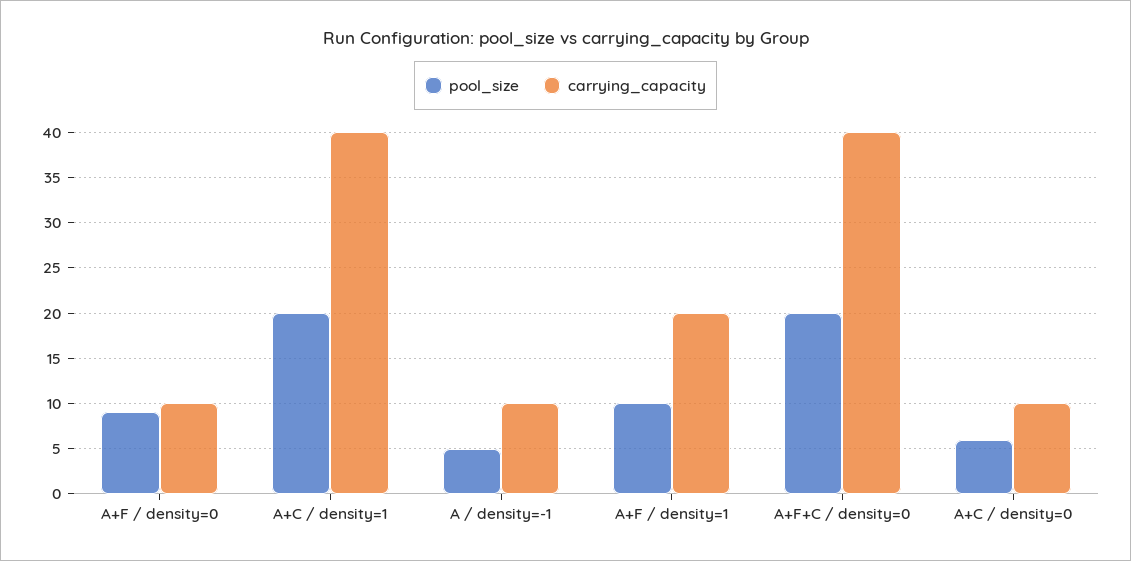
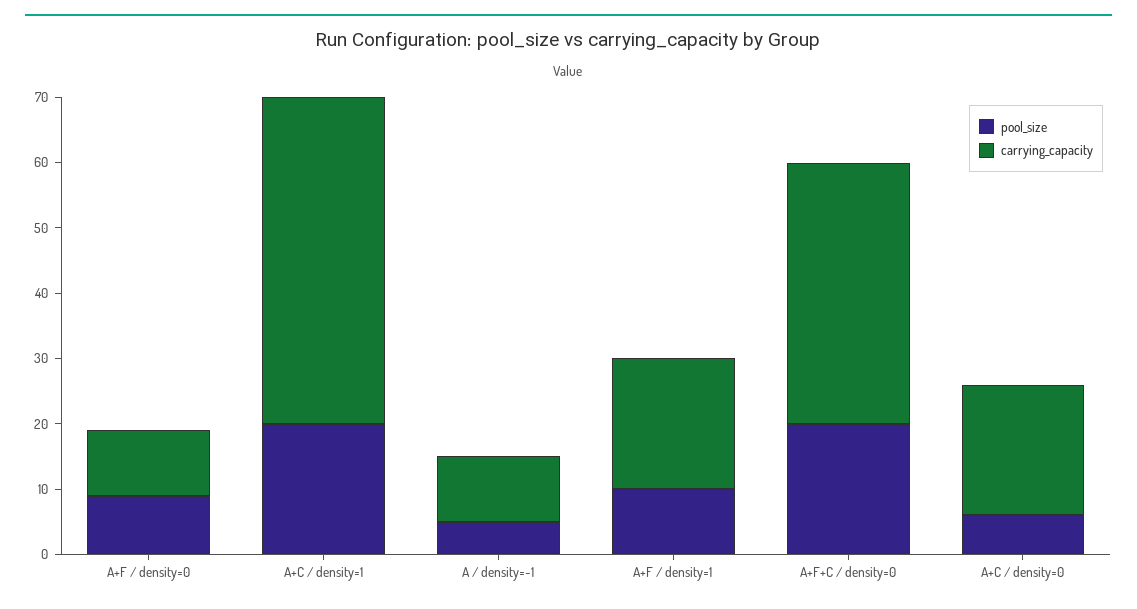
carrying_capacity, A+C / density=1: 40 -> 50
carrying_capacity, A+C / density=0: 10 -> 20

